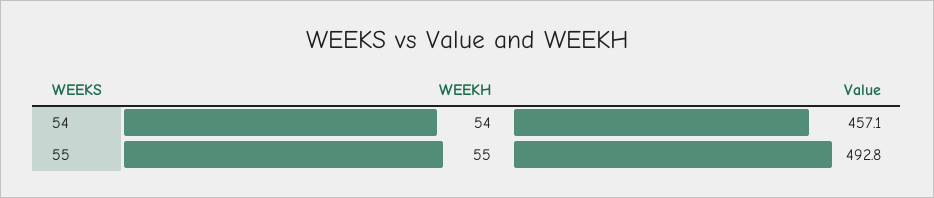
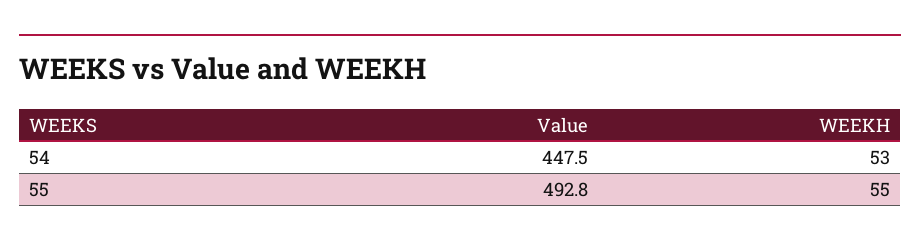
WEEKH, 54: 54 -> 53
Value, 54: 457.1 -> 447.5

